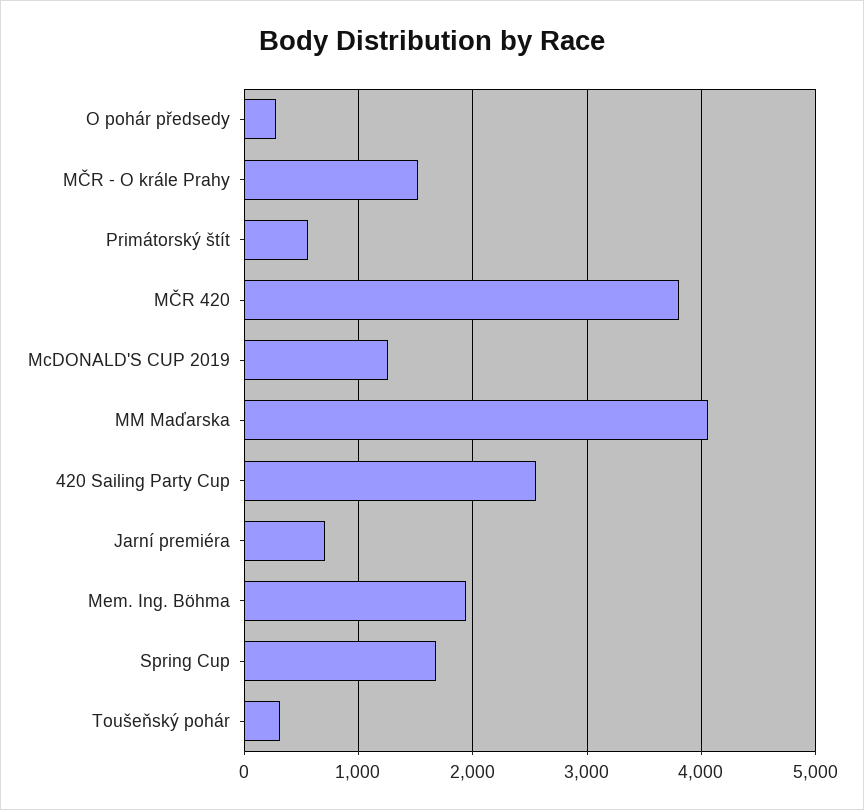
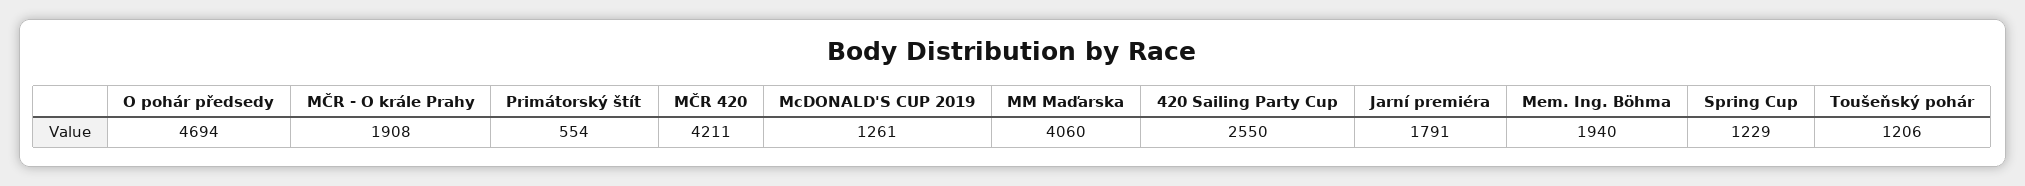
O pohár předsedy: 300 -> 4694
MČR - O krále Prahy: 1500 -> 1908
MČR 420: 3800 -> 4211
Jarní premiéra: 700 -> 1791
Spring Cup: 1700 -> 1229
Toušeňský pohár: 300 -> 1206

